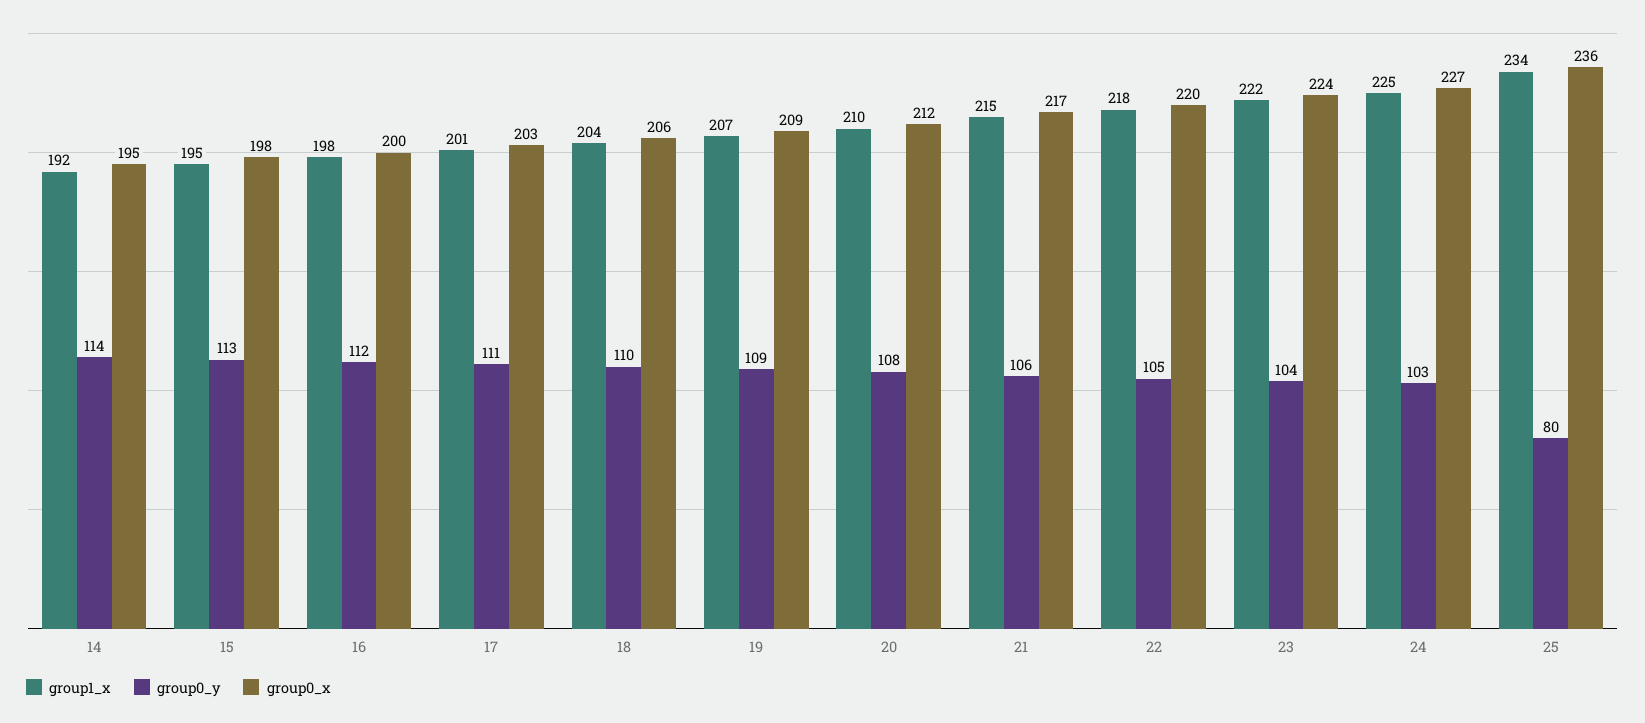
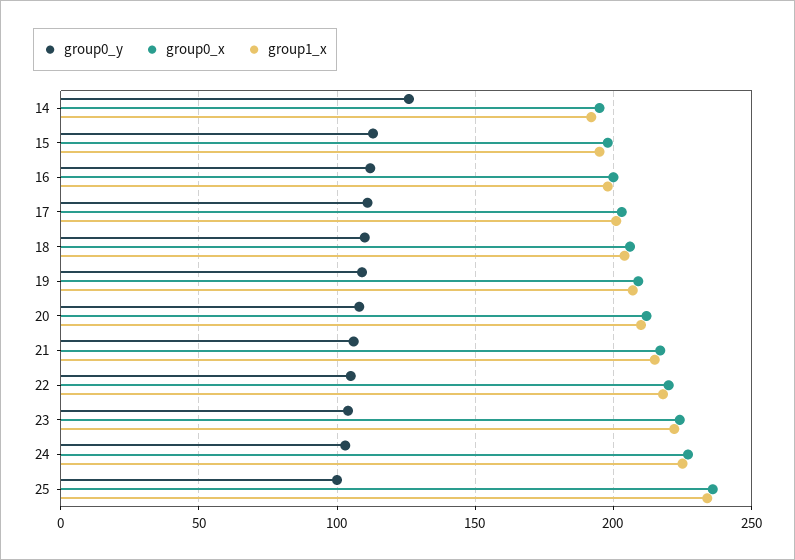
group0_y, 14: 114 -> 125
group0_y, 25: 80 -> 100

